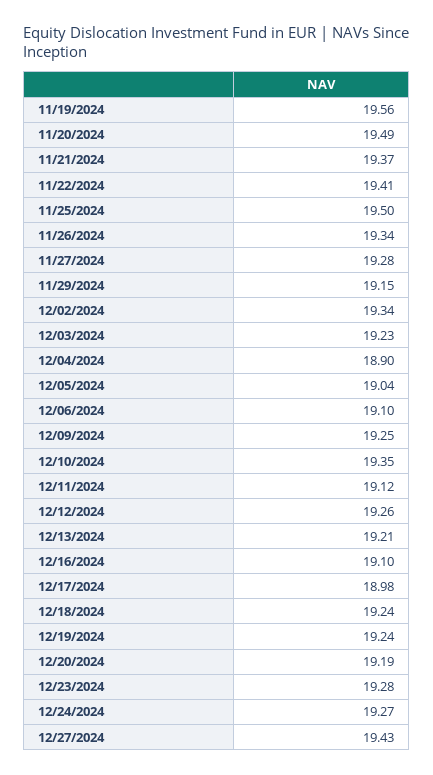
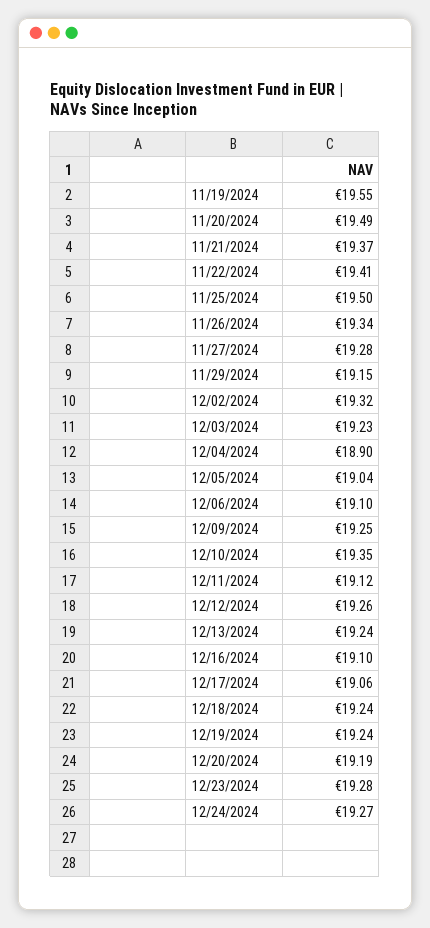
11/19/2024: 19.56 -> 19.55
12/02/2024: 19.34 -> 19.32
12/13/2024: 19.21 -> 19.24
12/17/2024: 18.98 -> 19.06
12/27/2024: 19.43 -> none

